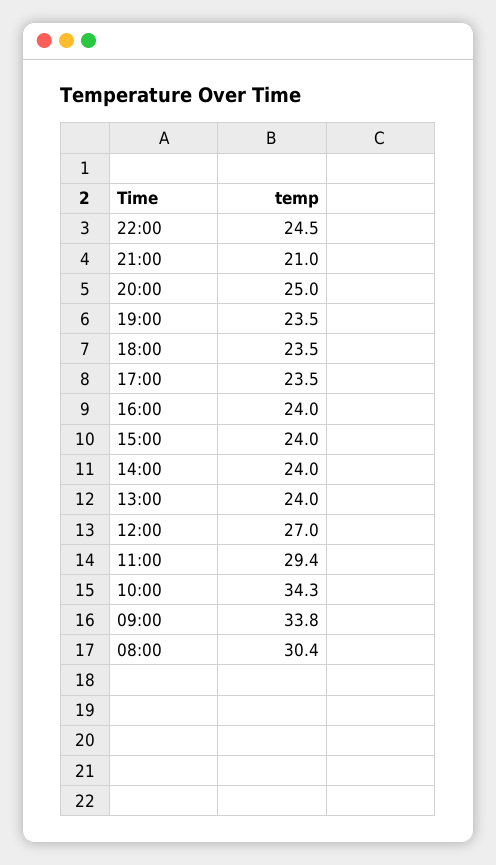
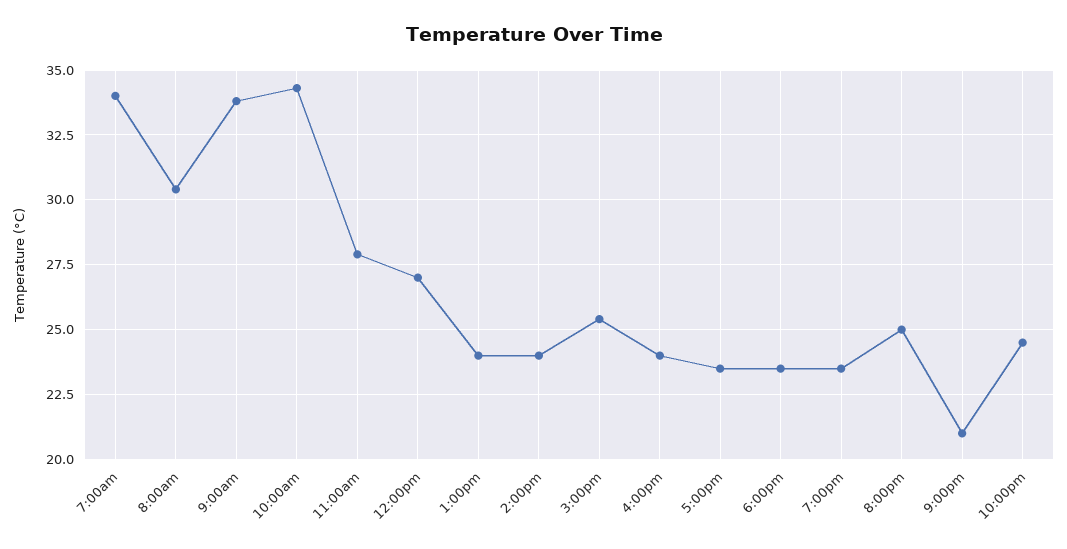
15:00: 24 -> 25.5
11:00: 29.4 -> 28
7:00am: none -> 34

